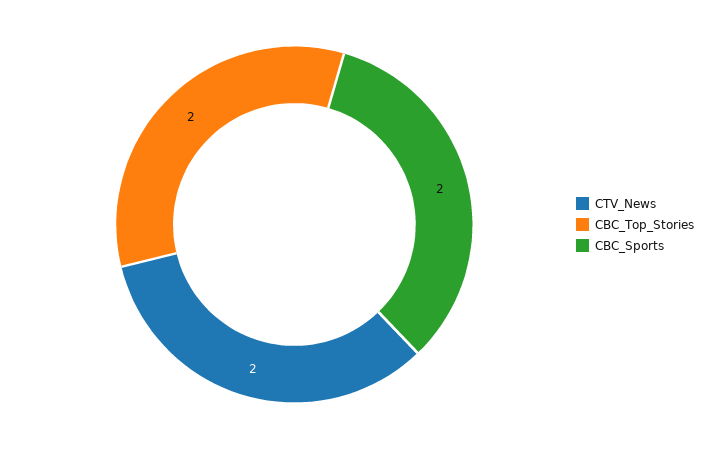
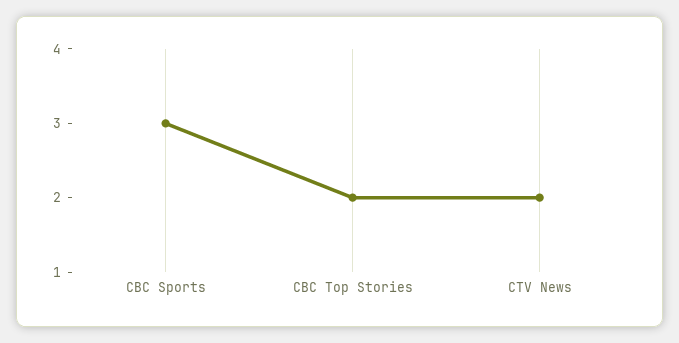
CBC_Sports: 2 -> 3

